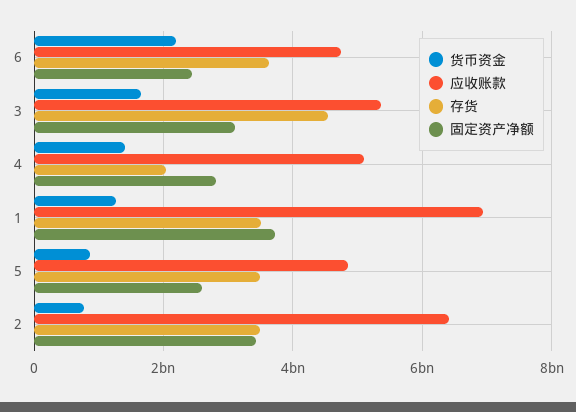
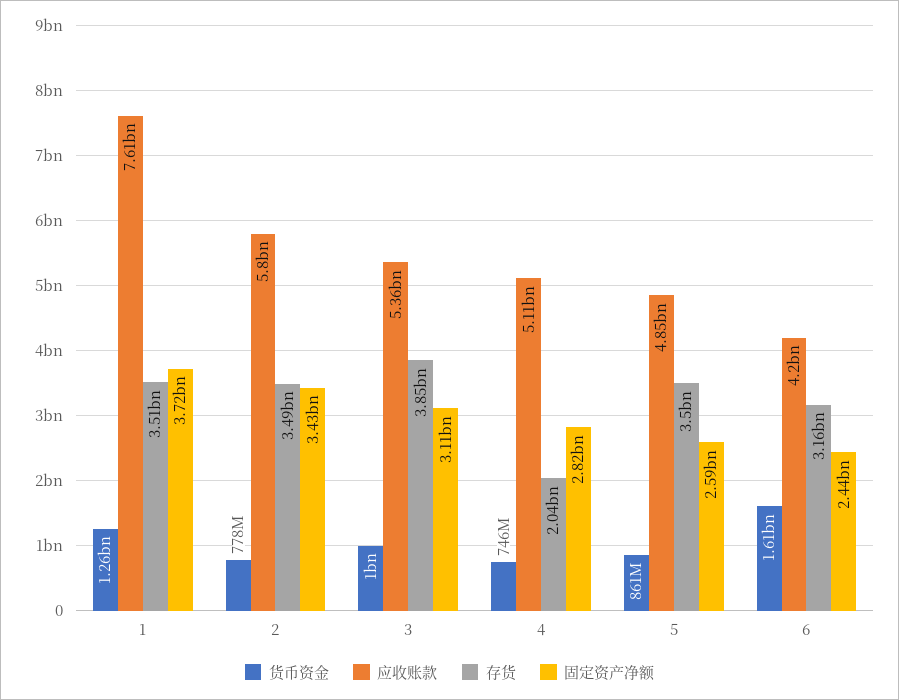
货币资金, 6: 2200000000 -> 1610000000
应收账款, 6: 4800000000 -> 4200000000
存货, 6: 3600000000 -> 3160000000
货币资金, 3: 1600000000 -> 1000000000
存货, 3: 4600000000 -> 3850000000
货币资金, 4: 1400000000 -> 746000000
应收账款, 1: 7000000000 -> 7610000000
应收账款, 2: 6400000000 -> 5800000000

